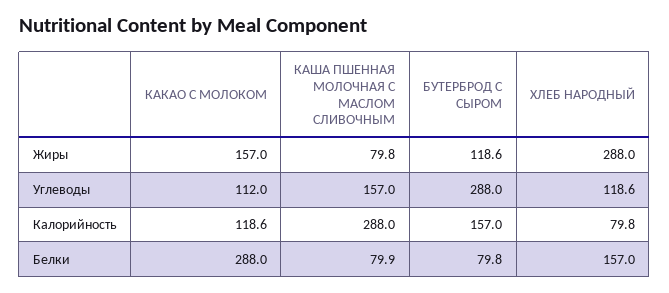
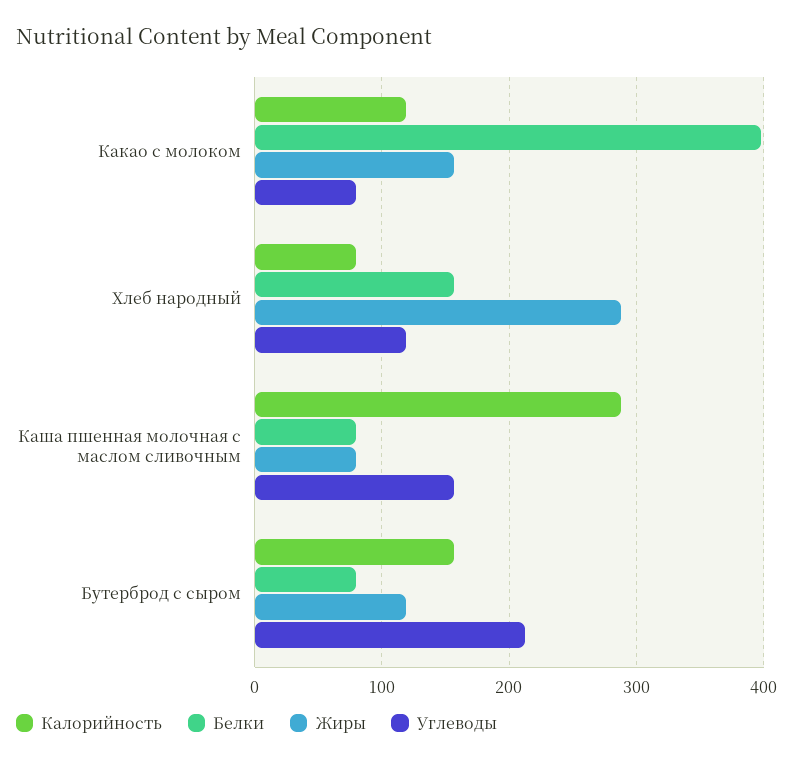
Углеводы, КАКАО С МОЛОКОМ: 112 -> 80
Углеводы, БУТЕРБРОД С СЫРОМ: 288 -> 210
Белки, КАКАО С МОЛОКОМ: 288 -> 400

